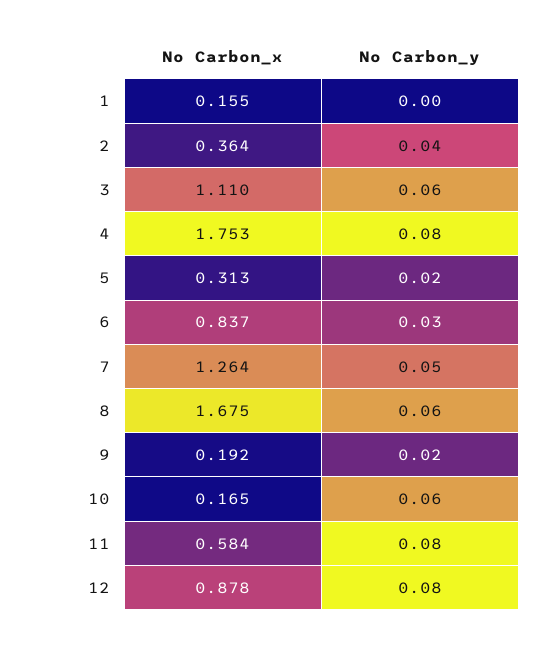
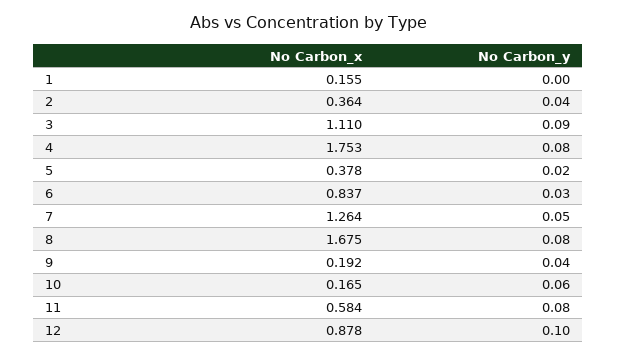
No Carbon_y, 3: 0.06 -> 0.09
No Carbon_x, 5: 0.313 -> 0.378
No Carbon_y, 8: 0.06 -> 0.08
No Carbon_y, 9: 0.02 -> 0.04
No Carbon_y, 12: 0.08 -> 0.1

